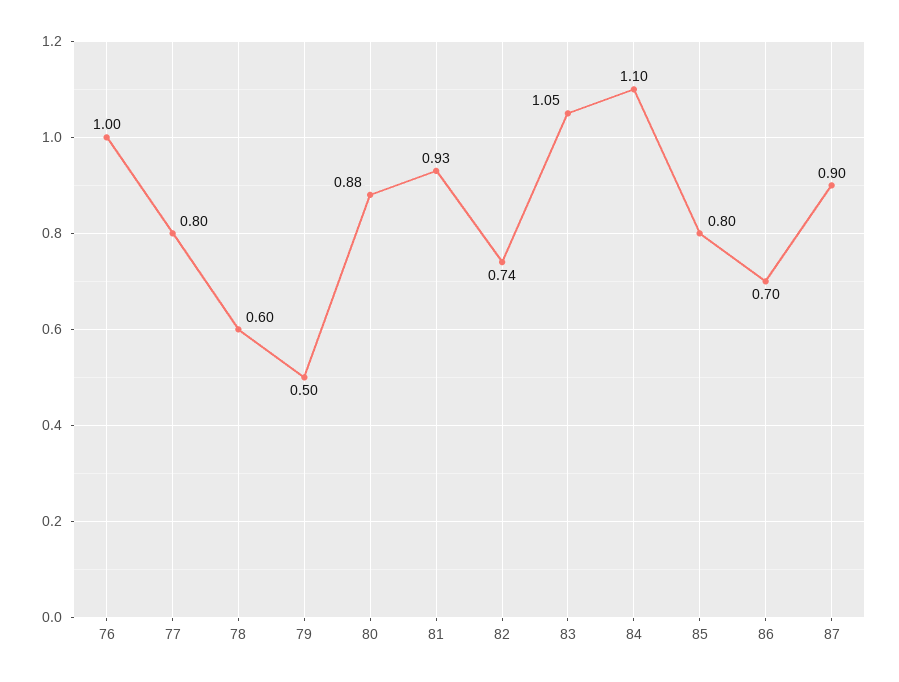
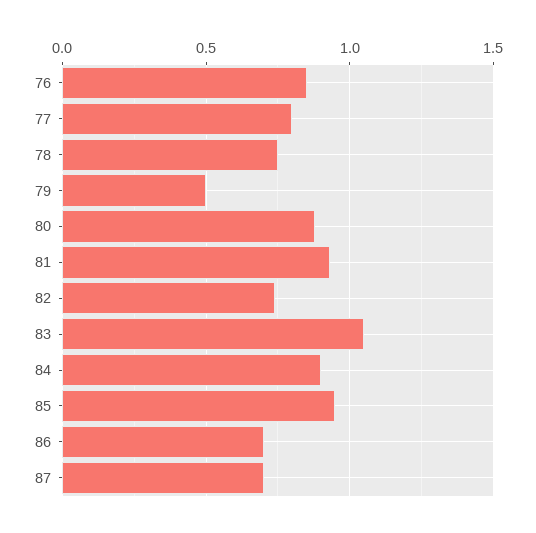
76: 1 -> 0.85
78: 0.6 -> 0.75
84: 1.1 -> 0.9
85: 0.8 -> 0.95
87: 0.9 -> 0.7

